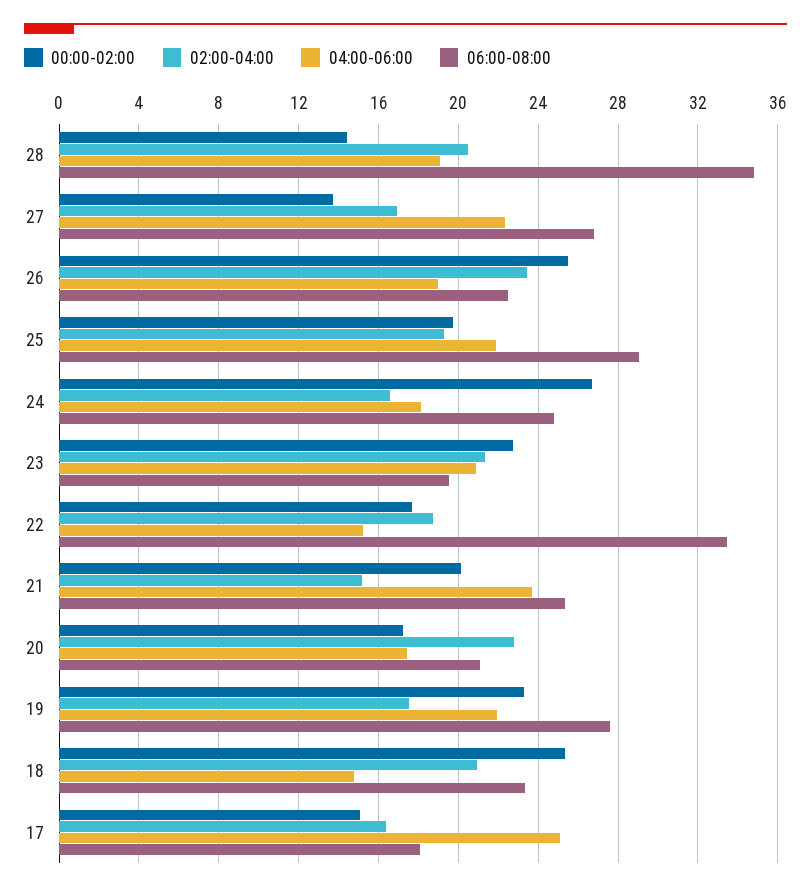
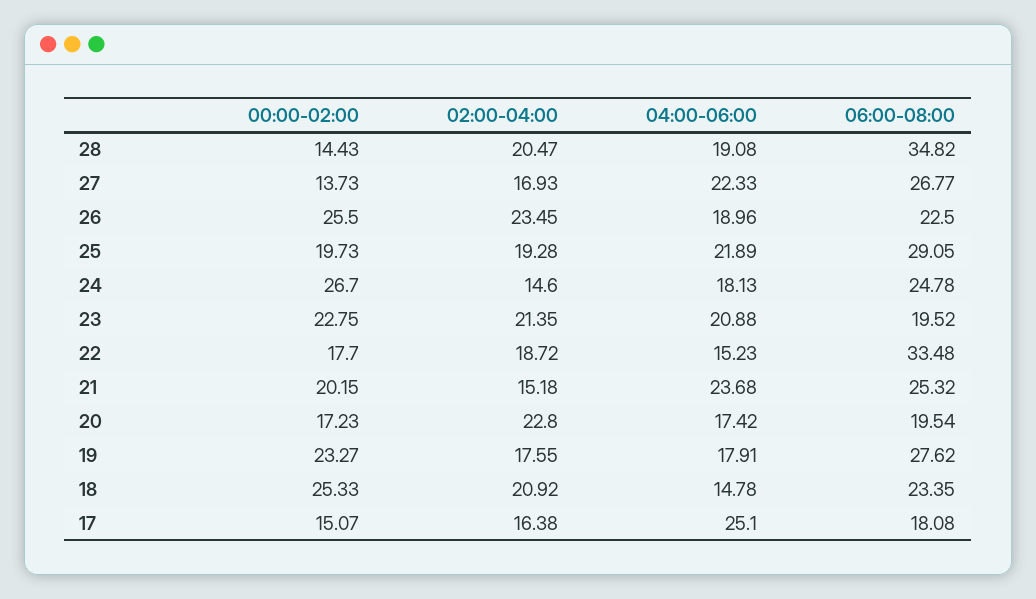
02:00-04:00, 24: 16.5 -> 14.6
06:00-08:00, 20: 21 -> 19.54
04:00-06:00, 19: 22 -> 17.91

